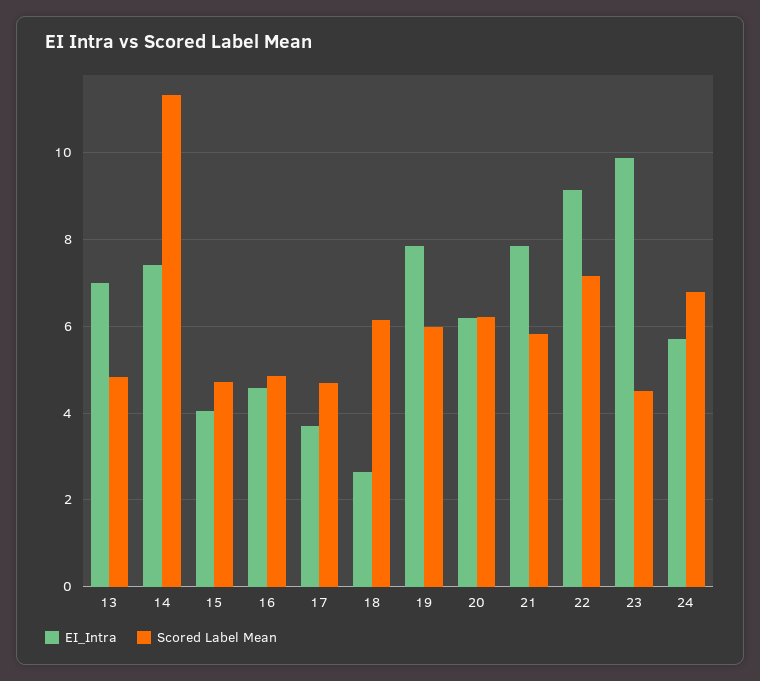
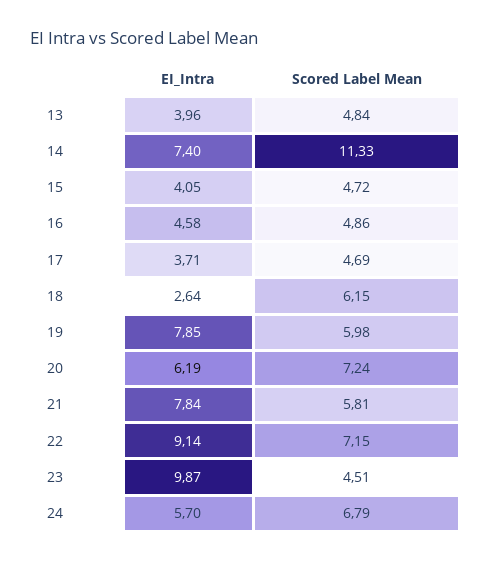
EI_Intra, 13: 7 -> 3.96
Scored Label Mean, 20: 6.2 -> 7.24

